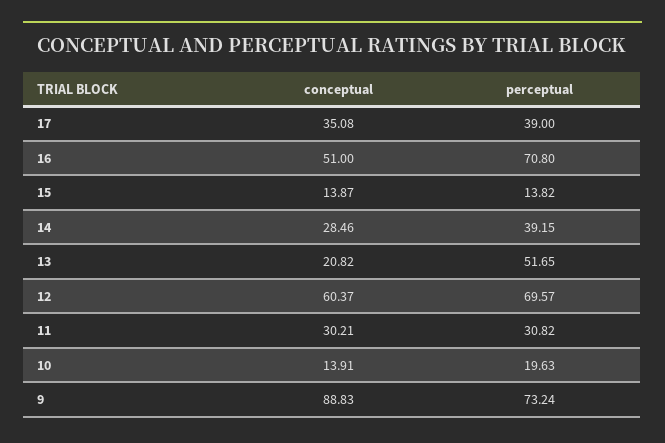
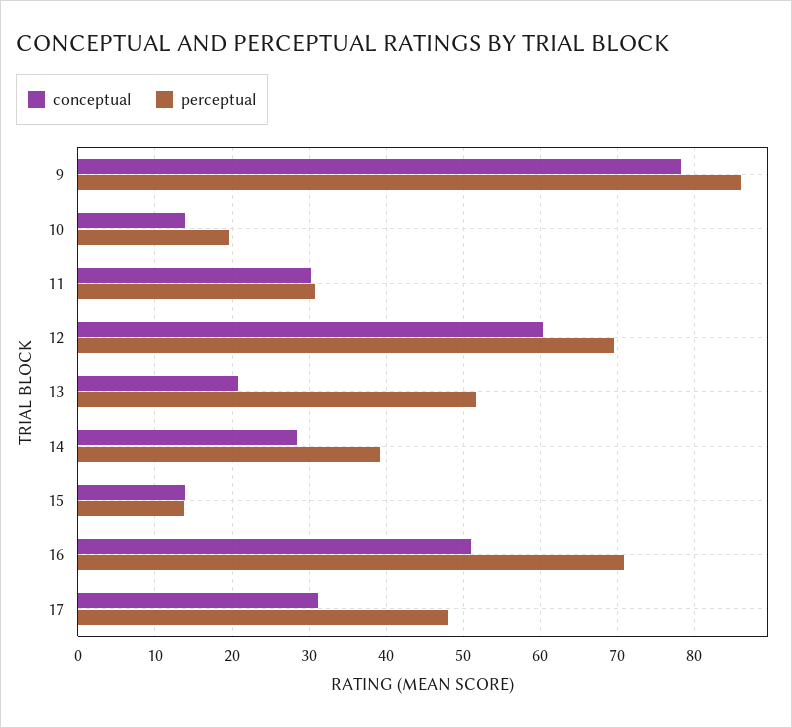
conceptual, 17: 35.08 -> 31
perceptual, 17: 39 -> 48
conceptual, 9: 88.83 -> 78
perceptual, 9: 73.24 -> 86

